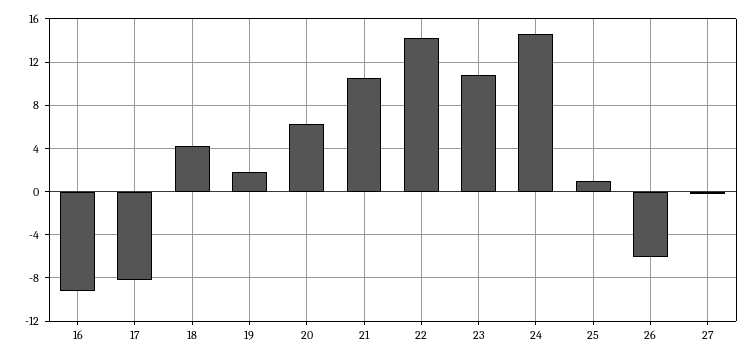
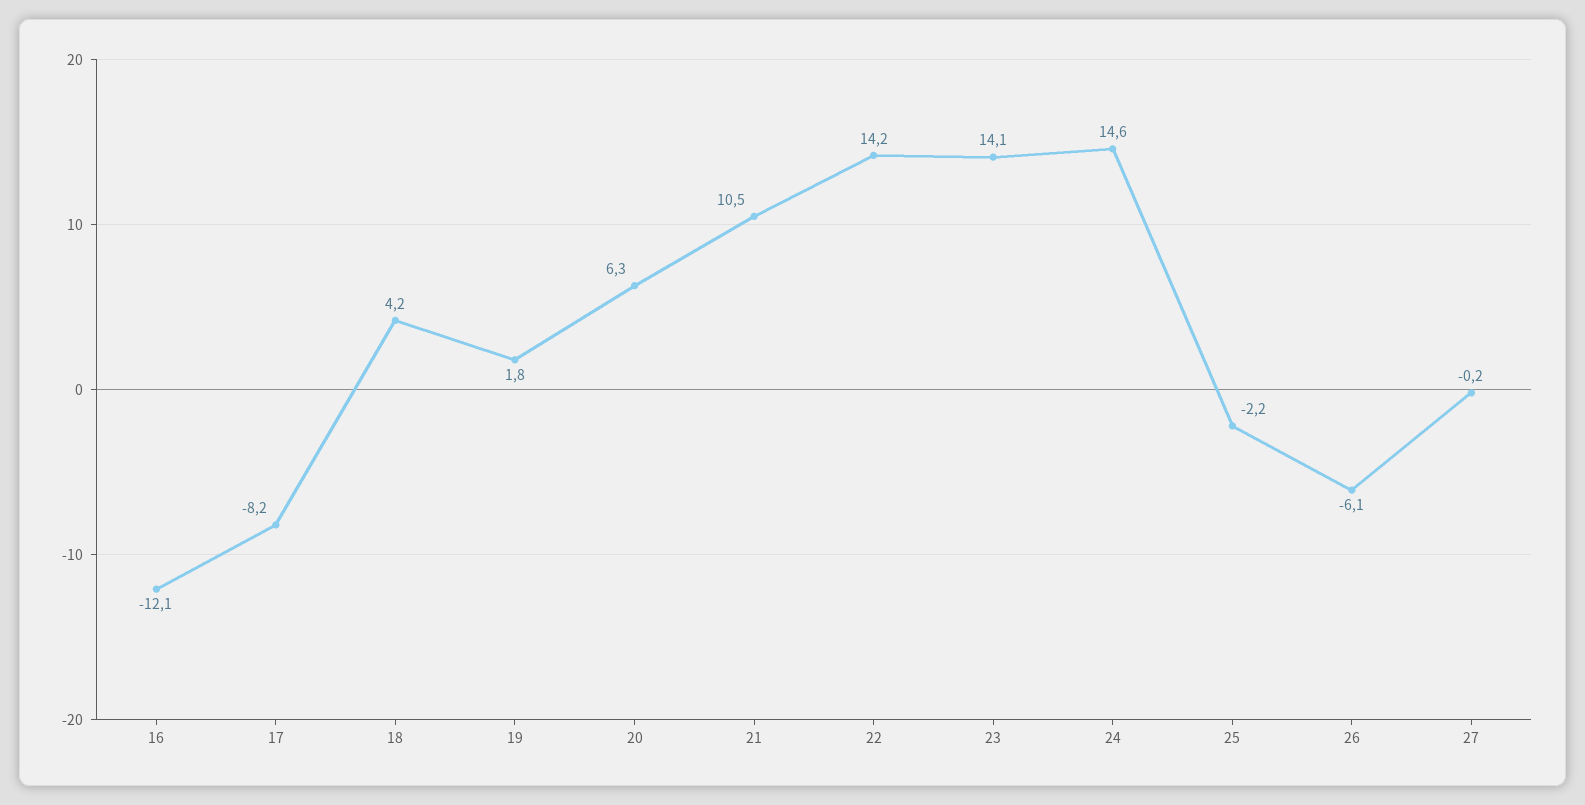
16: -9 -> -12.1
23: 11 -> 14.1
25: 1 -> -2.2

